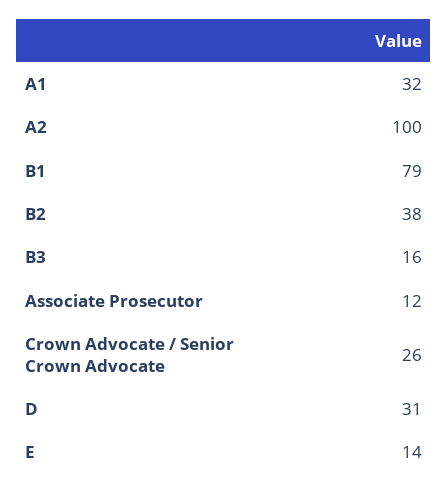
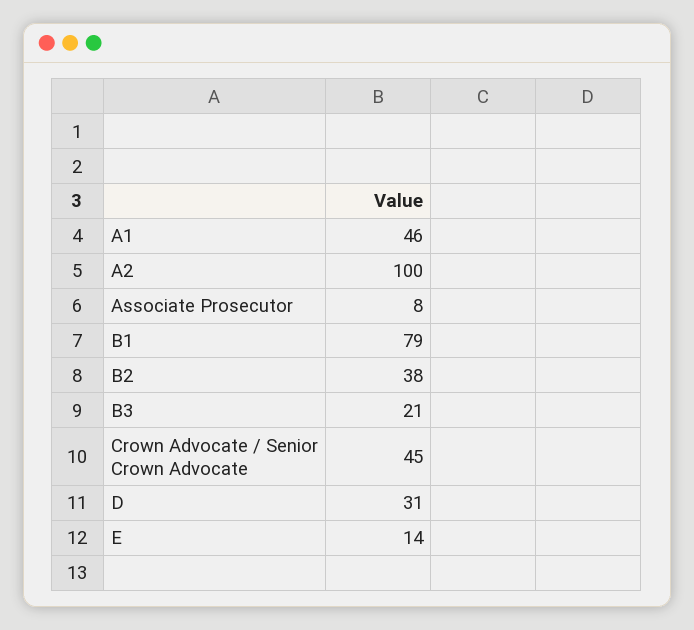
A1: 32 -> 46
B3: 16 -> 21
Associate Prosecutor: 12 -> 8
Crown Advocate / Senior Crown Advocate: 26 -> 45

